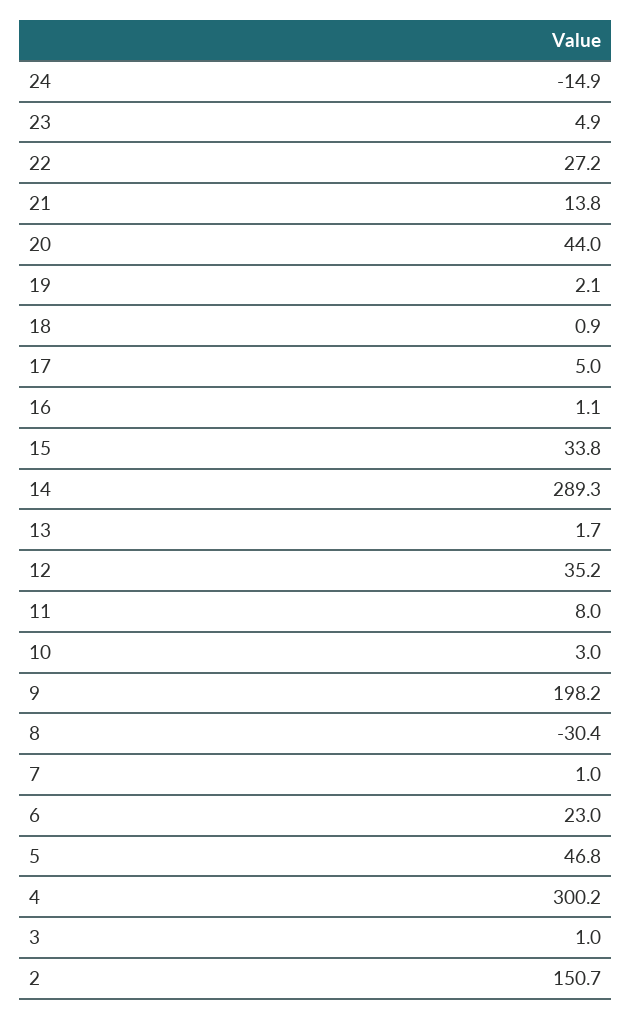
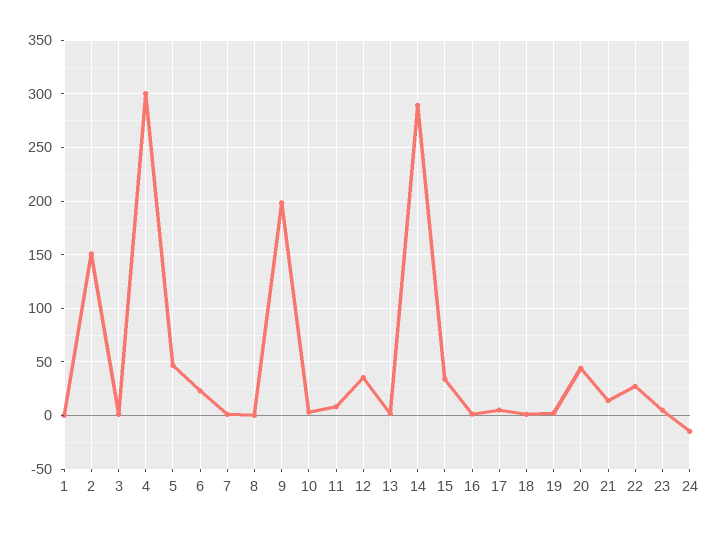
8: -30.4 -> 0
1: none -> 0

